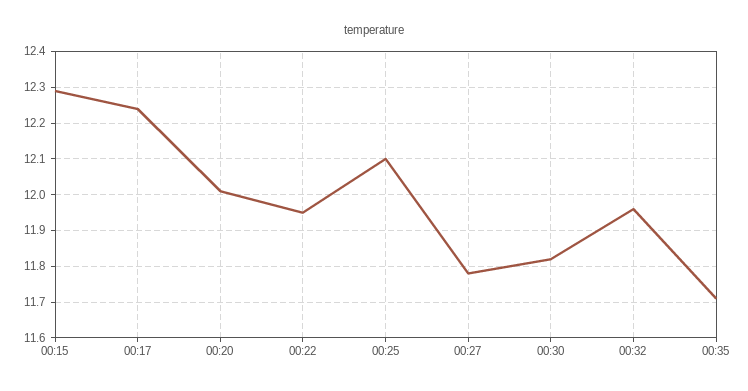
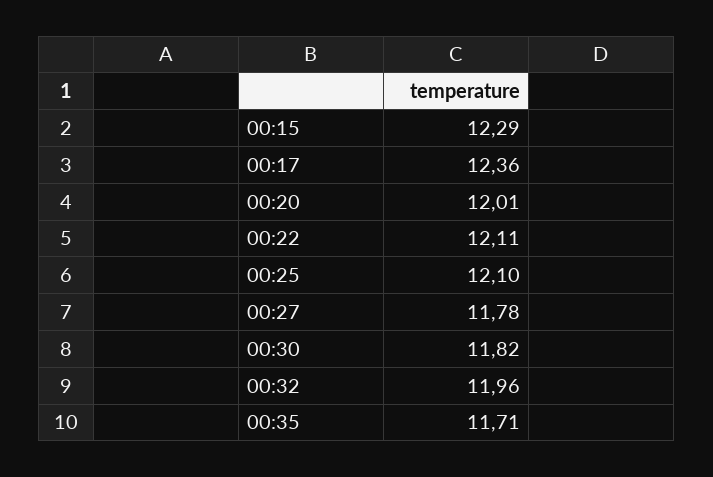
00:17: 12.25 -> 12.36
00:22: 11.95 -> 12.11

